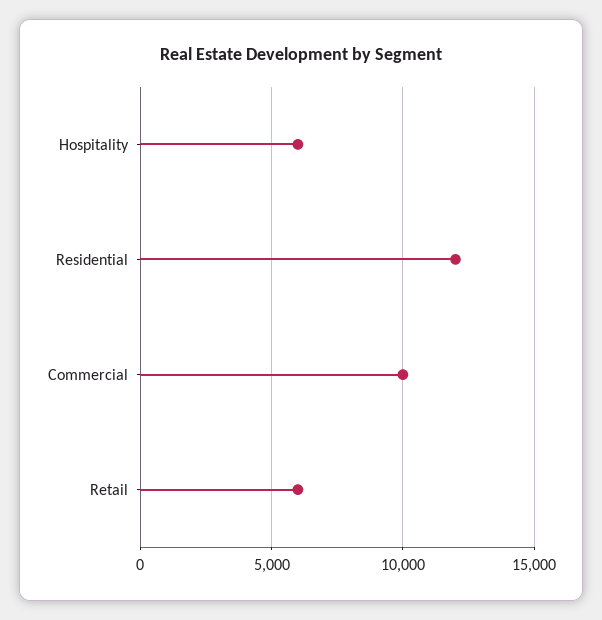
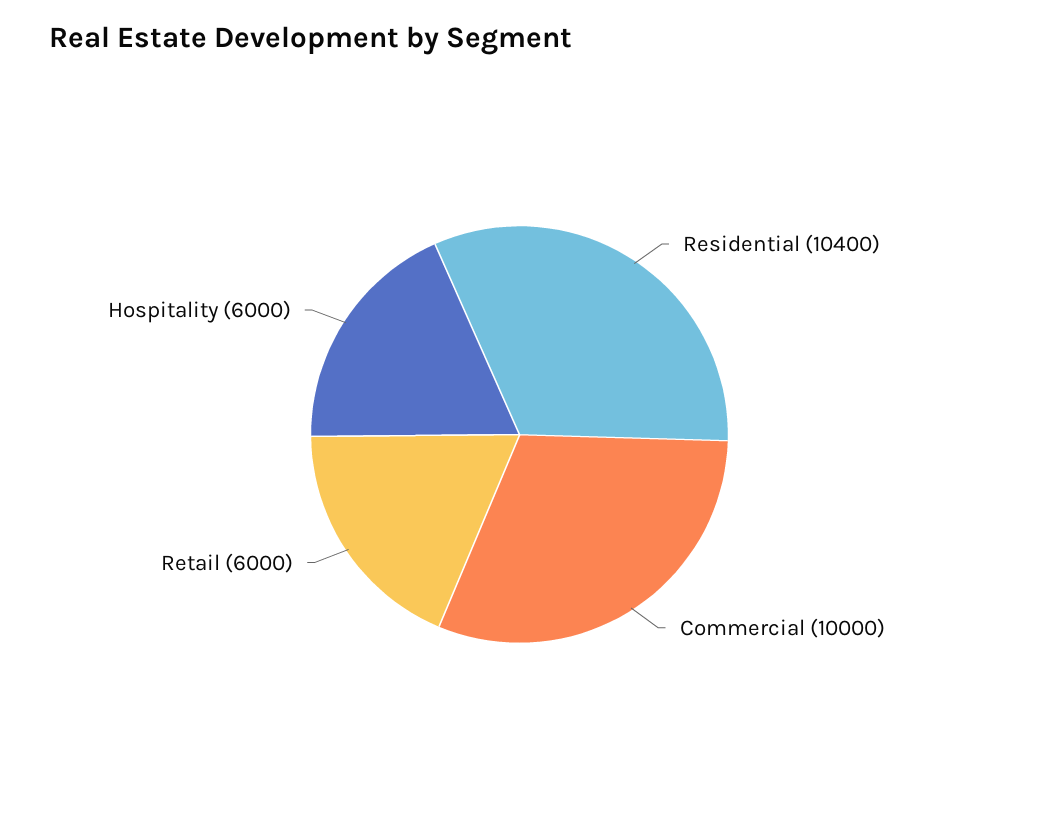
Residential: 12000 -> 10400

